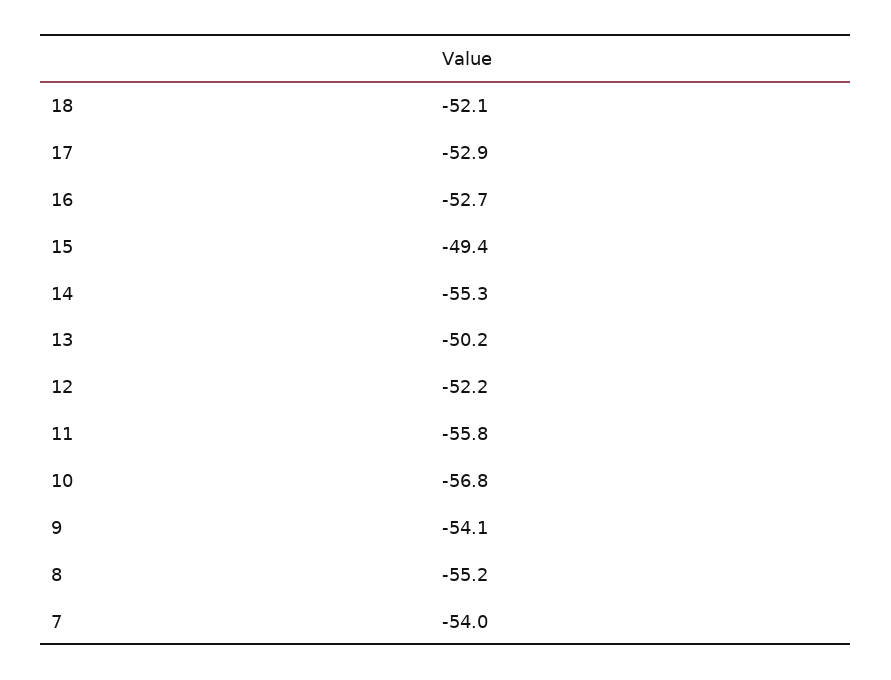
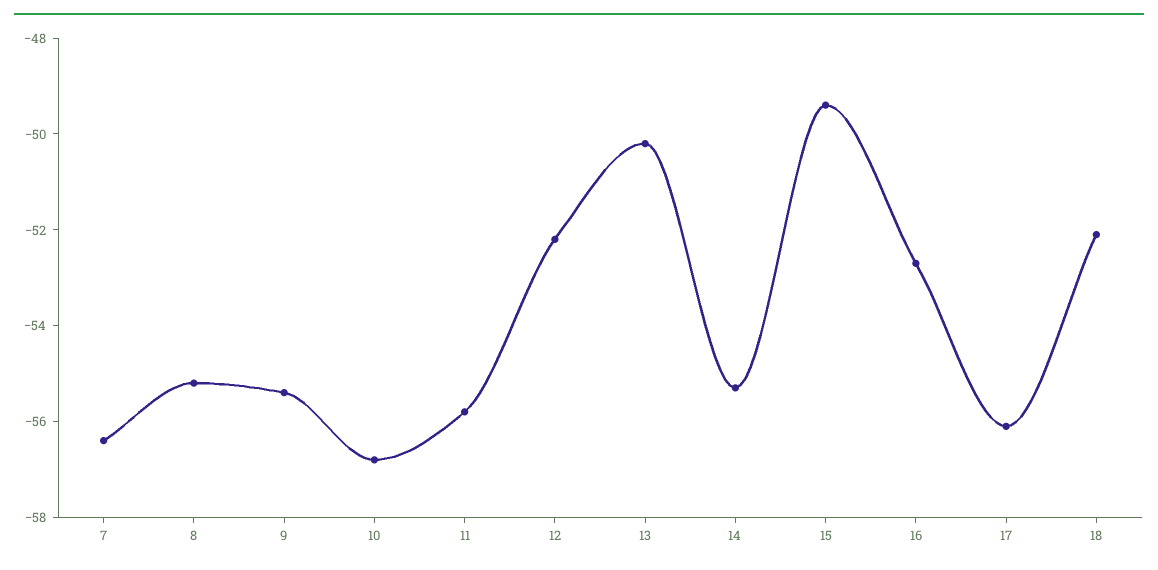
17: -52.9 -> -56
9: -54.1 -> -55.5
7: -54 -> -56.5

